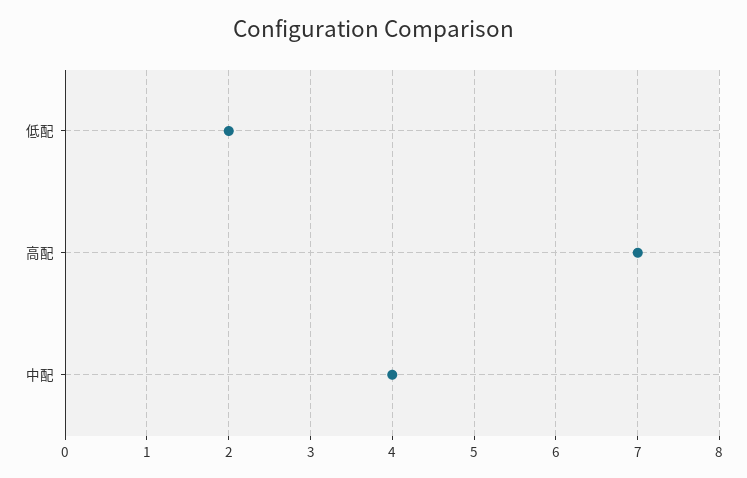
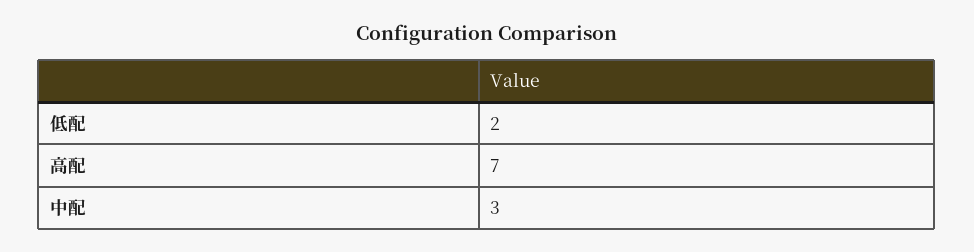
中配: 4 -> 3

